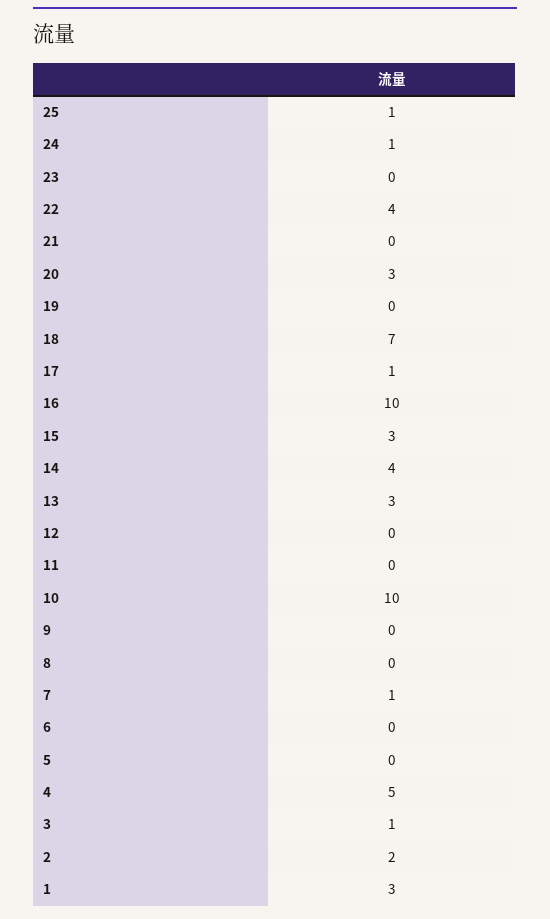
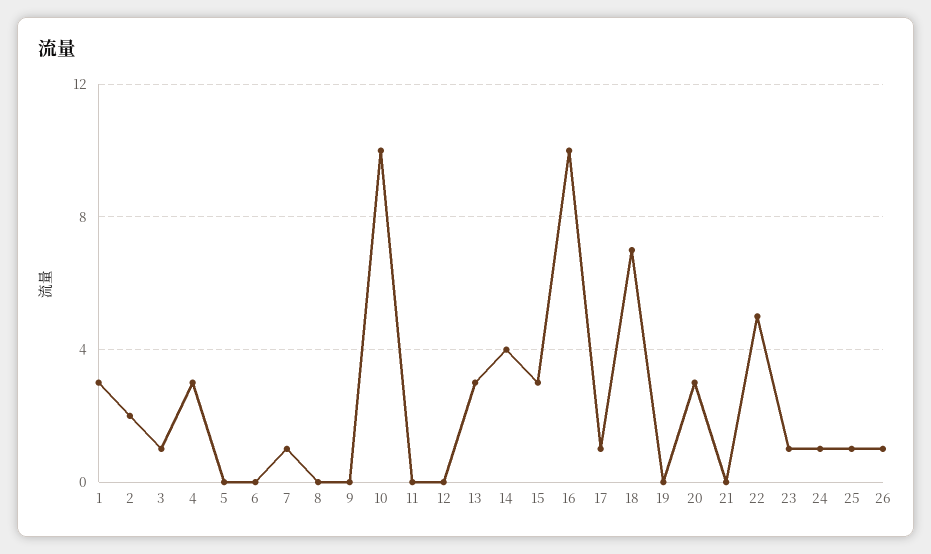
23: 0 -> 1
22: 4 -> 5
4: 5 -> 3
26: none -> 1

